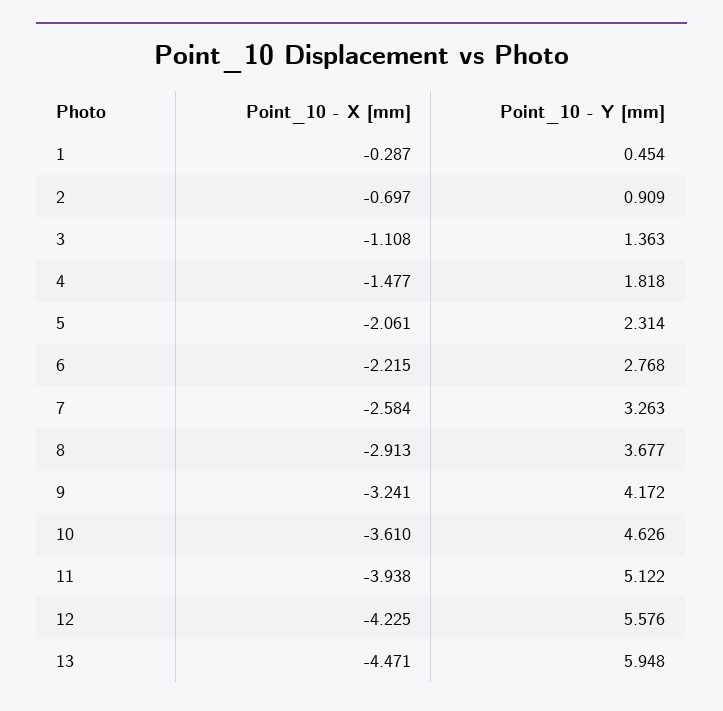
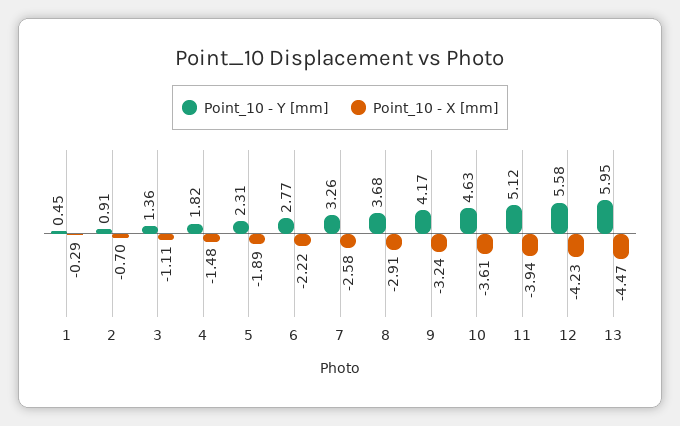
Point_10 - X [mm], 5: -2.061 -> -1.89

